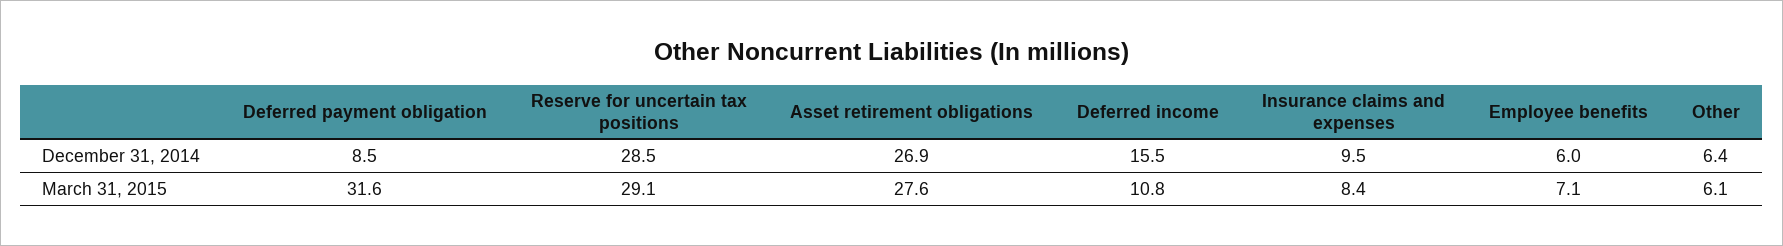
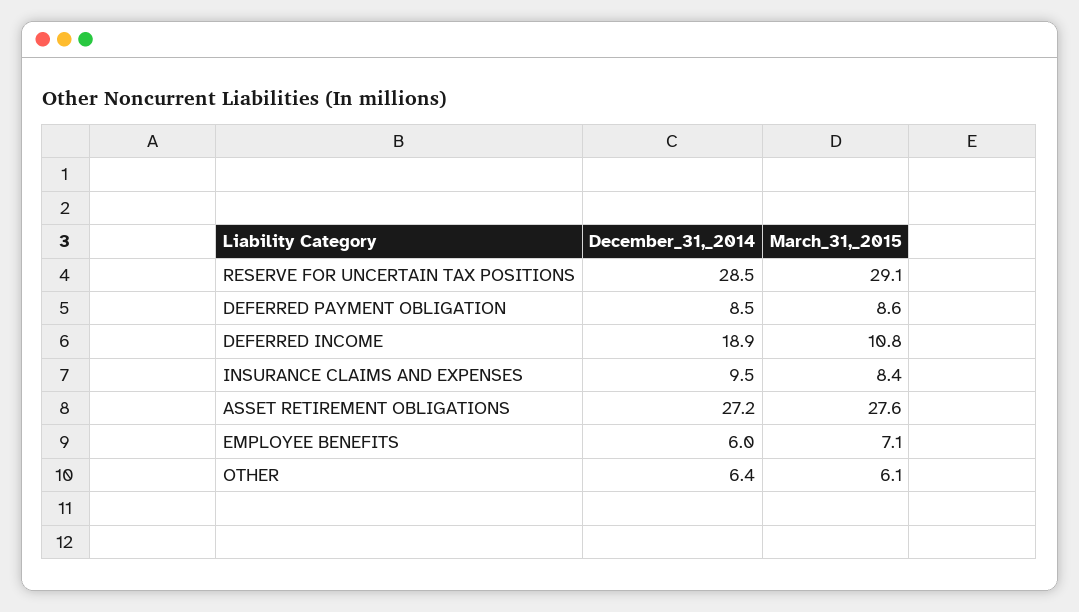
Asset retirement obligations, December 31, 2014: 26.9 -> 27.2
Deferred income, December 31, 2014: 15.5 -> 18.9
Deferred payment obligation, March 31, 2015: 31.6 -> 8.6

